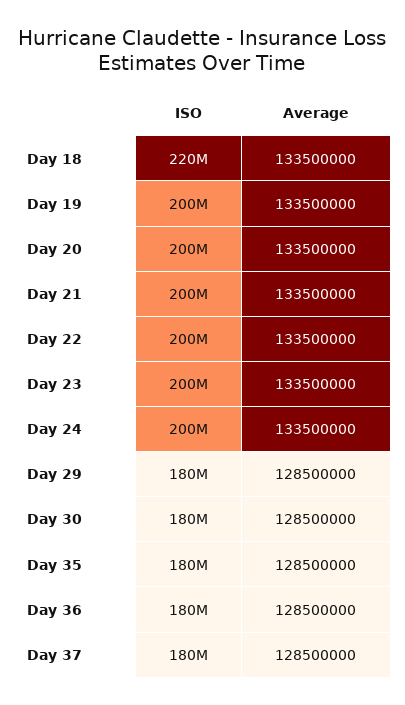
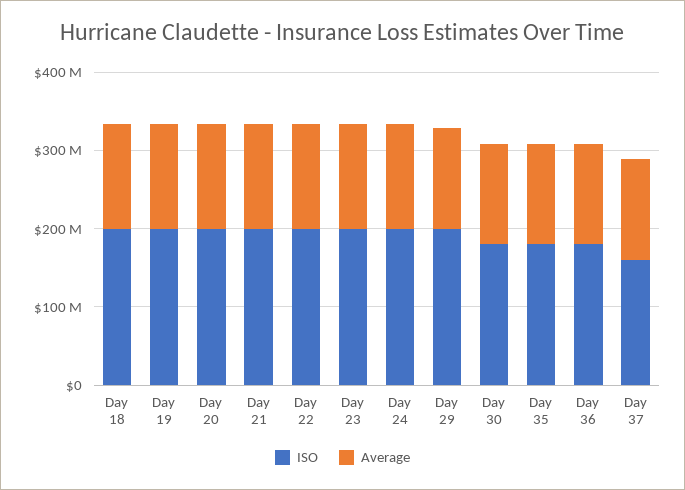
ISO, Day 18: 220000000 -> 200000000
ISO, Day 29: 180000000 -> 200000000
ISO, Day 37: 180000000 -> 160000000

